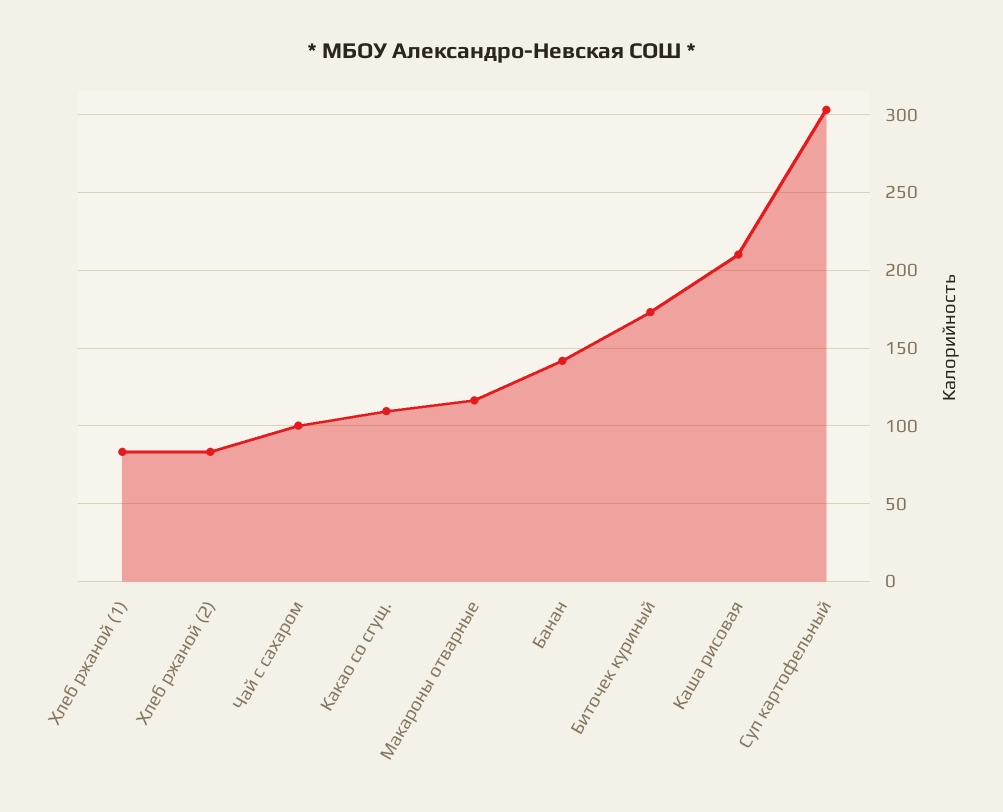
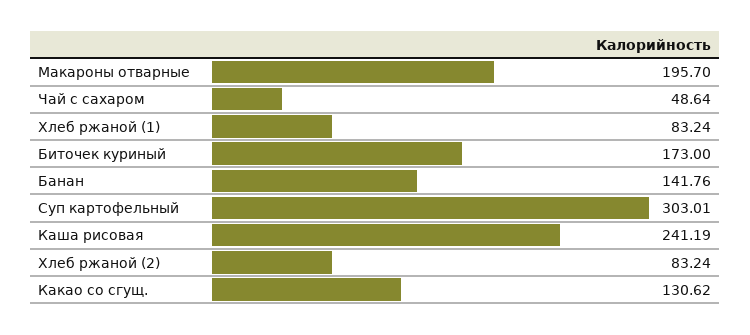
Чай с сахаром: 100 -> 48.64
Какао со сгущ.: 110 -> 130.62
Макароны отварные: 115 -> 195.7
Каша рисовая: 210 -> 241.19

